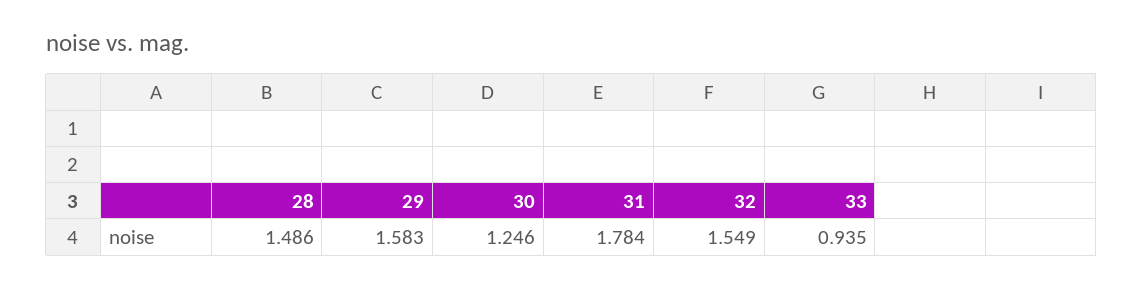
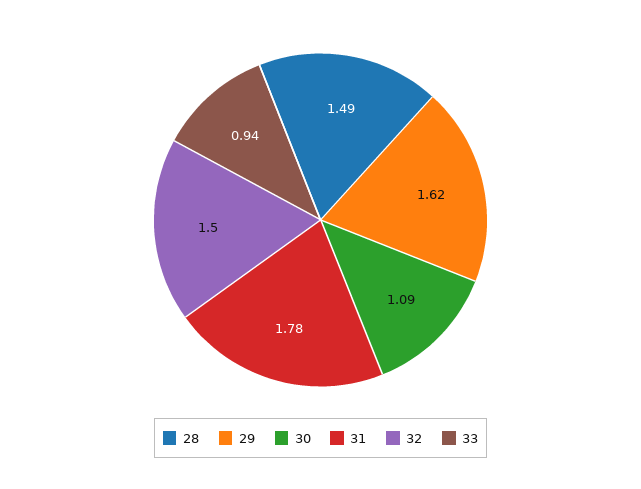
29: 1.583 -> 1.62
30: 1.246 -> 1.09
32: 1.549 -> 1.5

